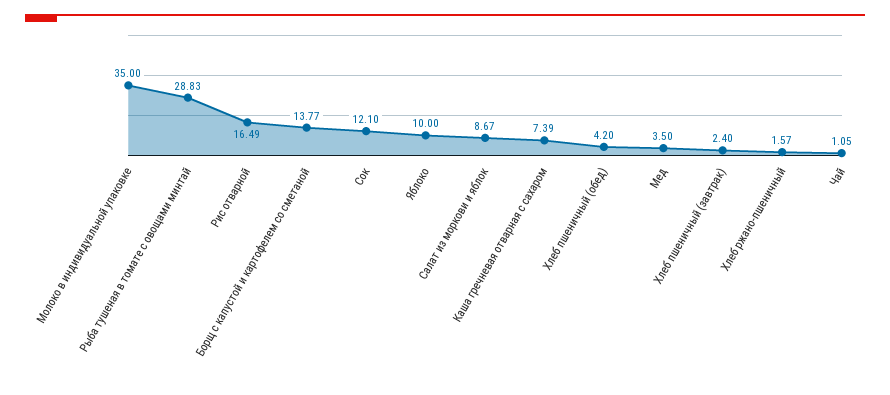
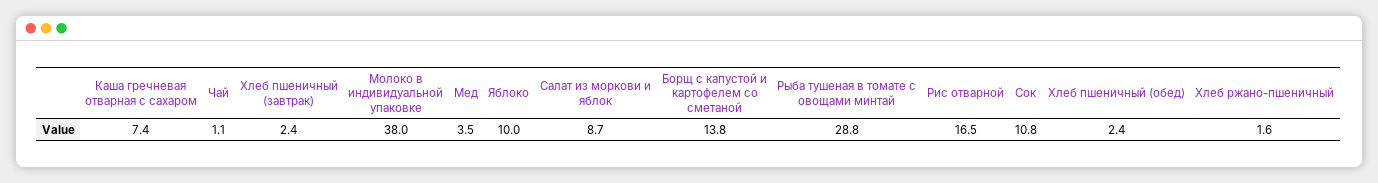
Молоко в индивидуальной упаковке: 35 -> 38
Сок: 12.1 -> 10.8
Хлеб пшеничный (обед): 4.2 -> 2.4

